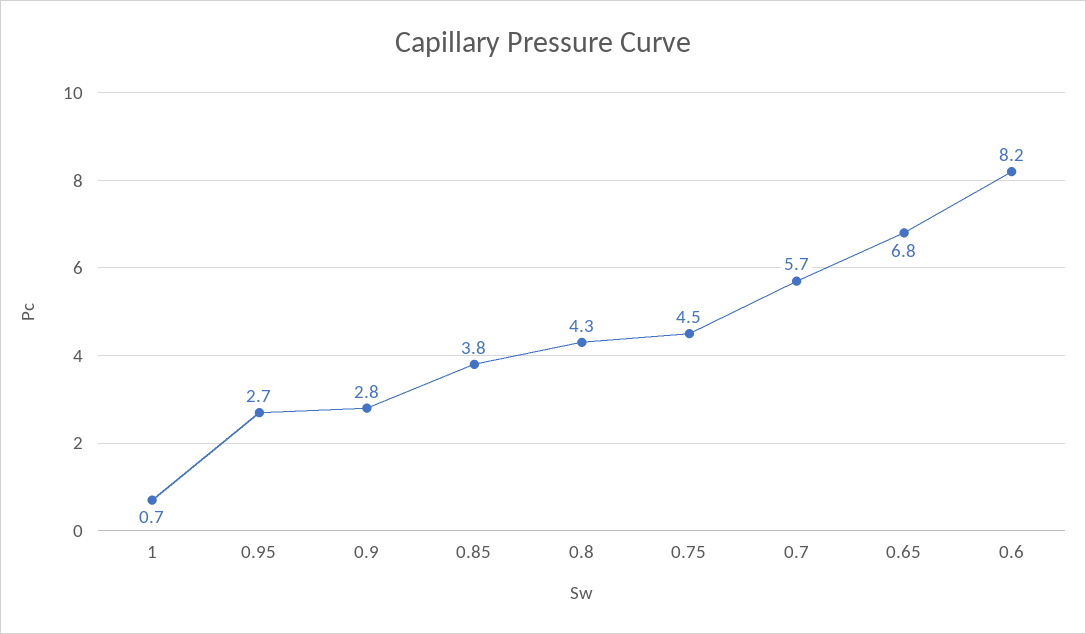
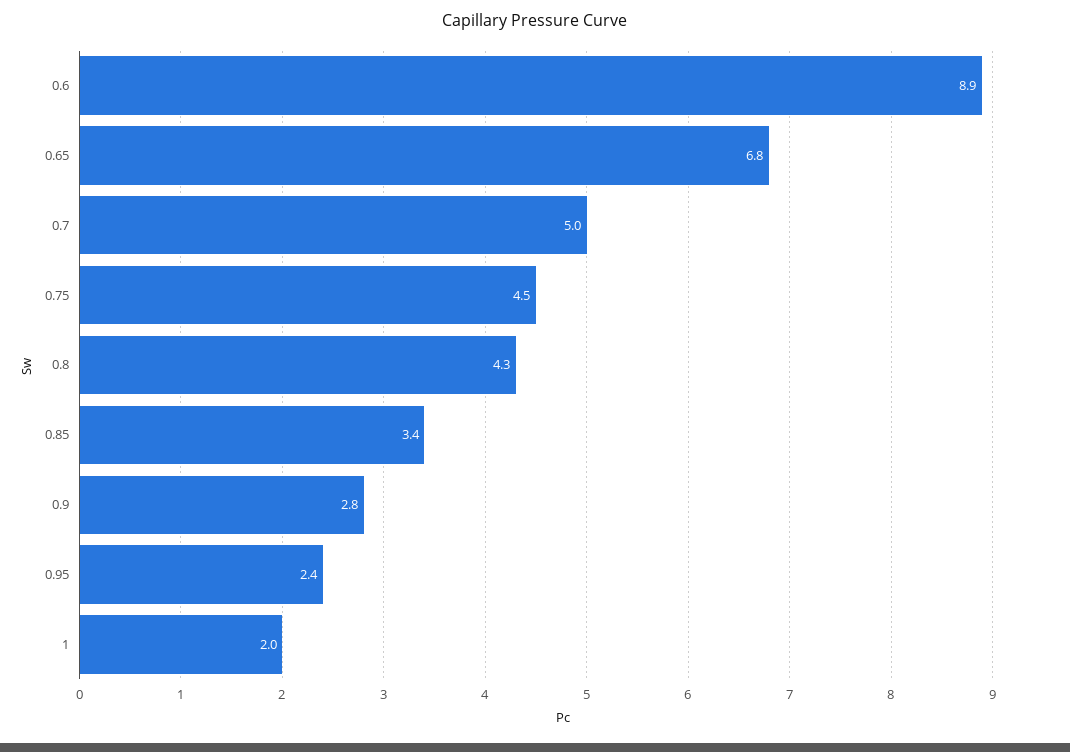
1: 0.7 -> 2
0.95: 2.7 -> 2.4
0.85: 3.8 -> 3.4
0.7: 5.7 -> 5
0.6: 8.2 -> 8.9

